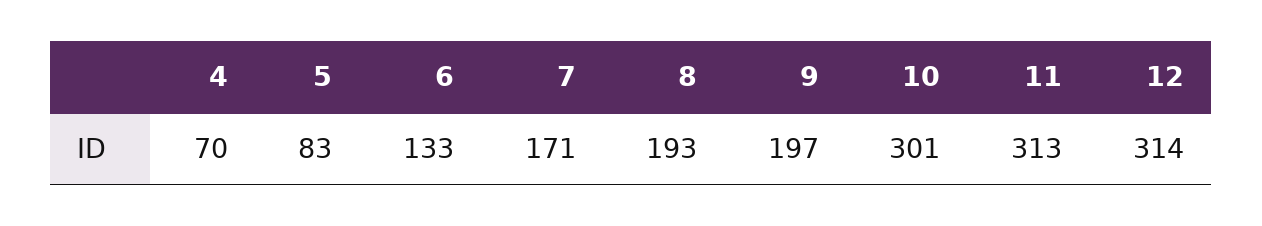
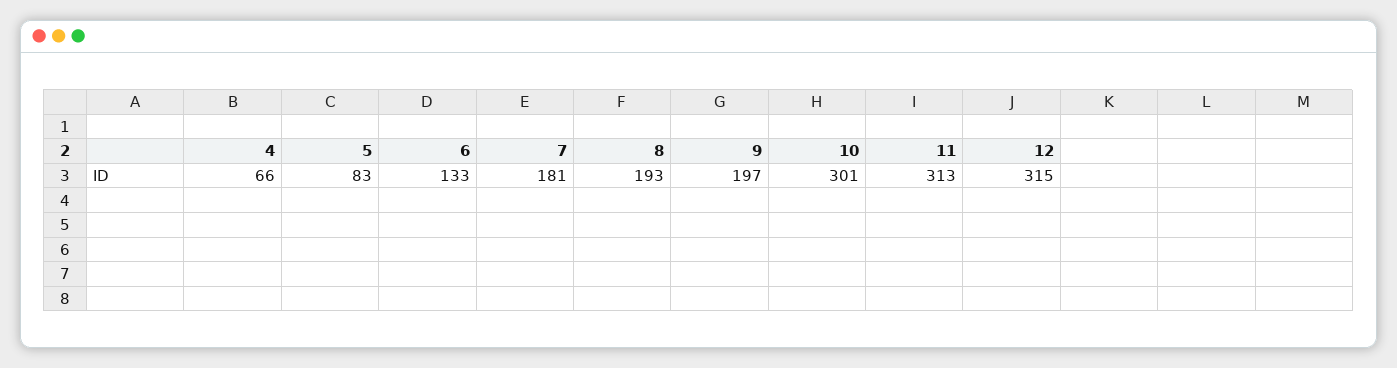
4: 70 -> 66
7: 171 -> 181
12: 314 -> 315

